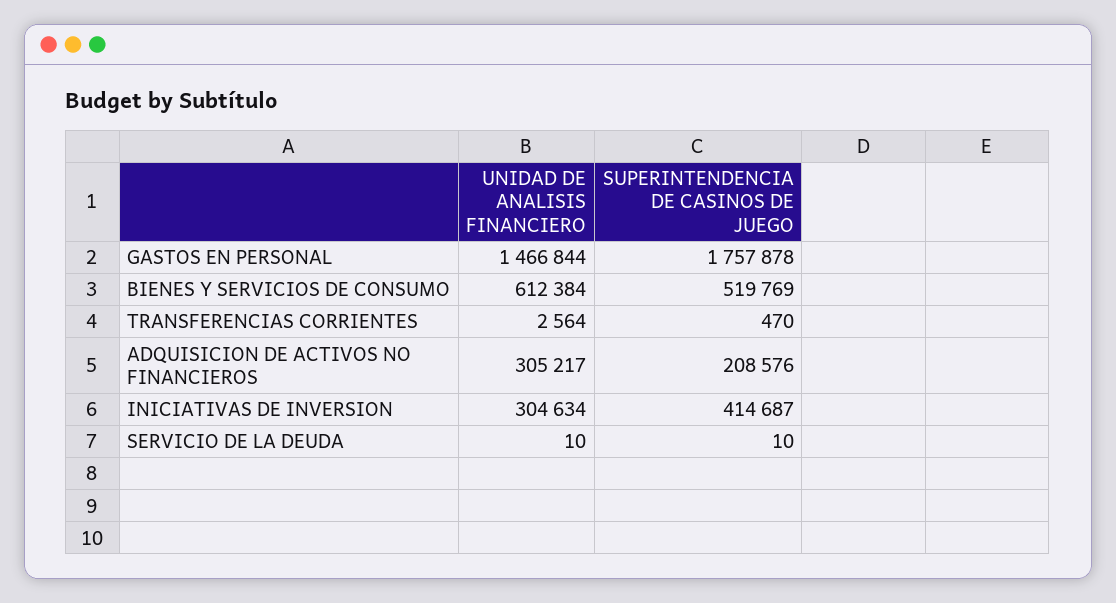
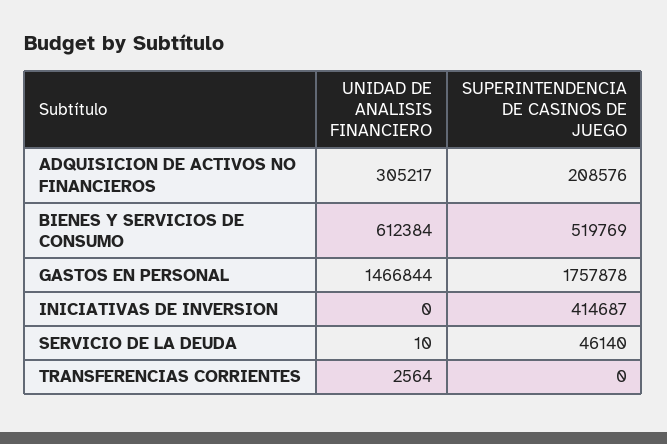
SUPERINTENDENCIA DE CASINOS DE JUEGO, TRANSFERENCIAS CORRIENTES: 470 -> 0
UNIDAD DE ANALISIS FINANCIERO, INICIATIVAS DE INVERSION: 304634 -> 0
SUPERINTENDENCIA DE CASINOS DE JUEGO, SERVICIO DE LA DEUDA: 10 -> 46140

